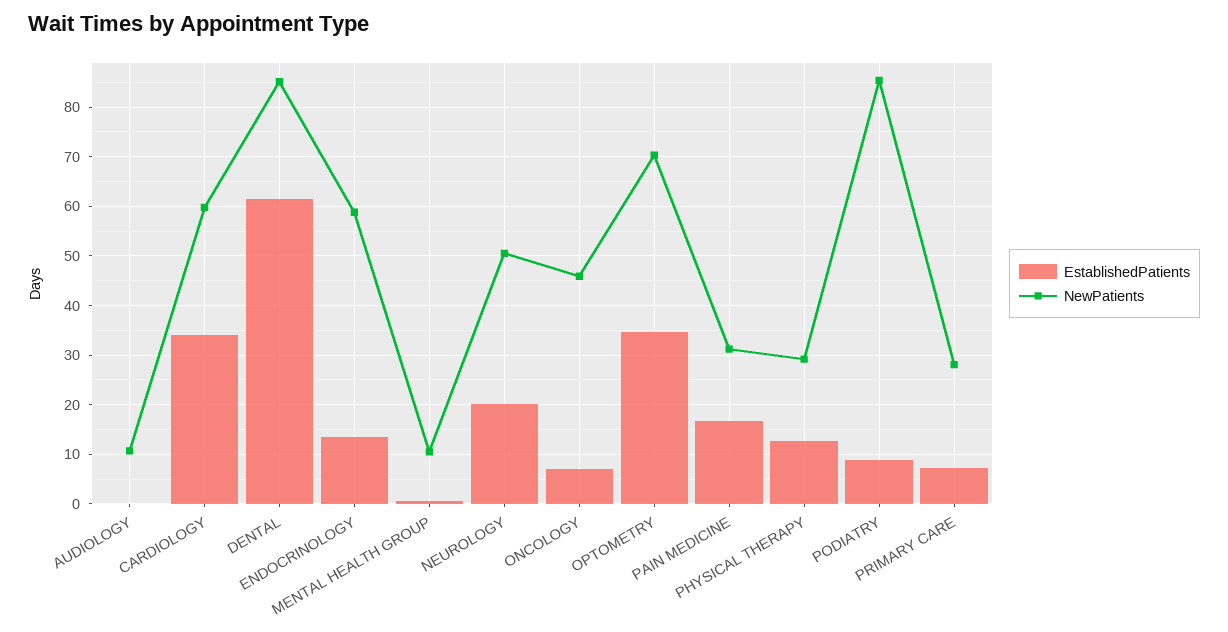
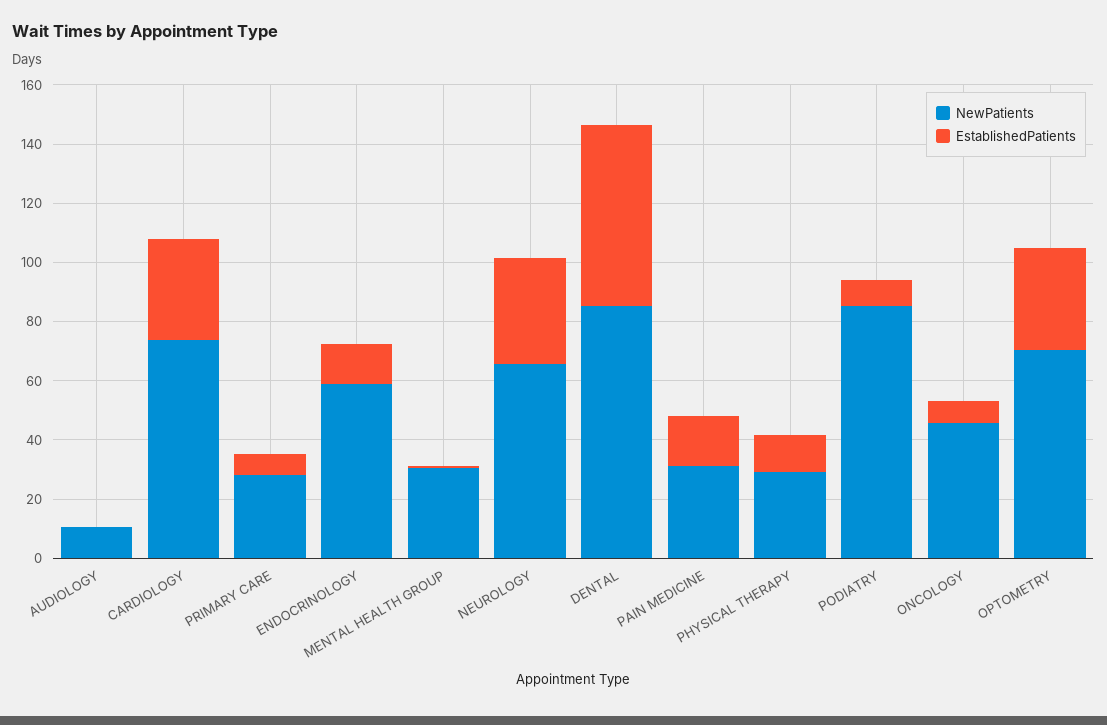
NewPatients, CARDIOLOGY: 60 -> 75
NewPatients, MENTAL HEALTH GROUP: 10 -> 30
EstablishedPatients, NEUROLOGY: 20 -> 35
NewPatients, NEUROLOGY: 50 -> 65

